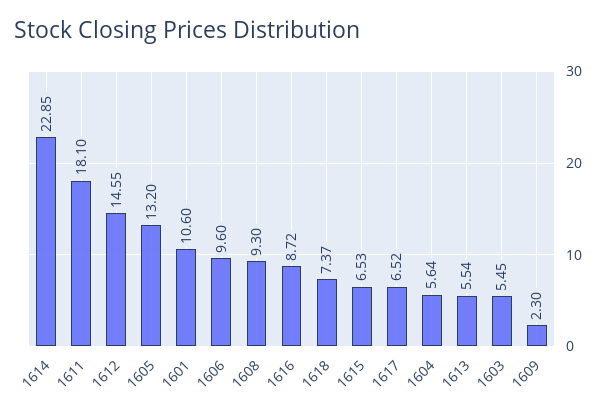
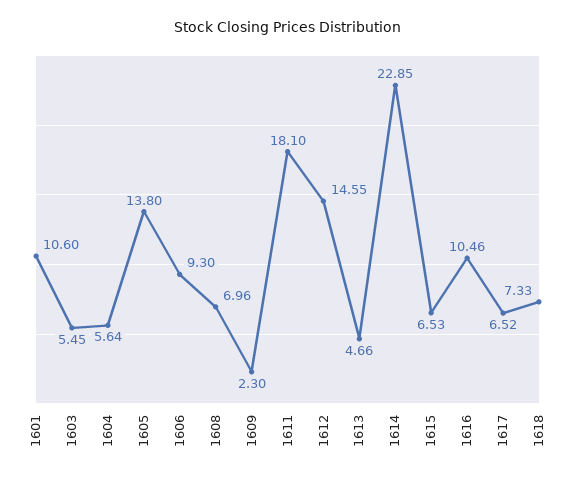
1605: 13.2 -> 13.8
1606: 9.6 -> 9.3
1608: 9.3 -> 6.96
1616: 8.72 -> 10.46
1618: 7.37 -> 7.33
1613: 5.54 -> 4.66

